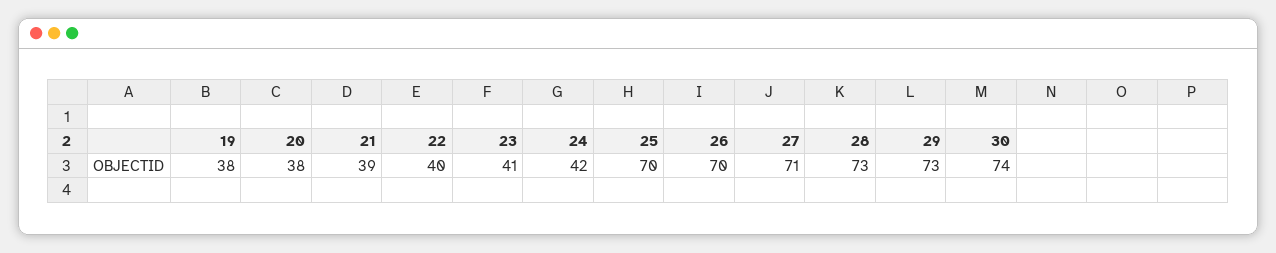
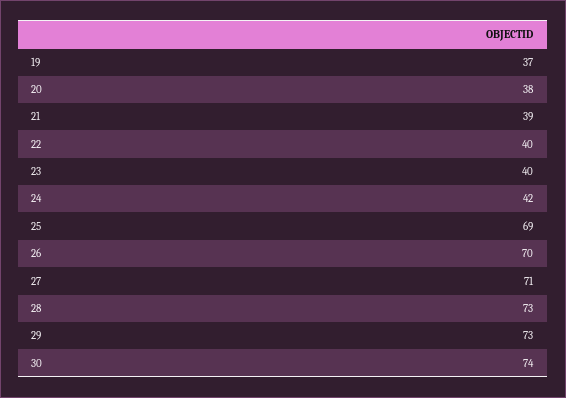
19: 38 -> 37
23: 41 -> 40
25: 70 -> 69

